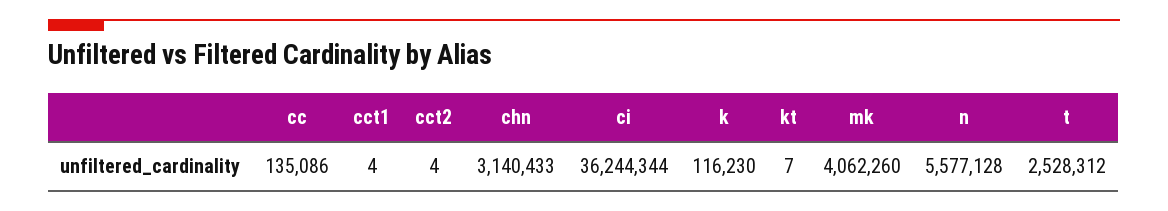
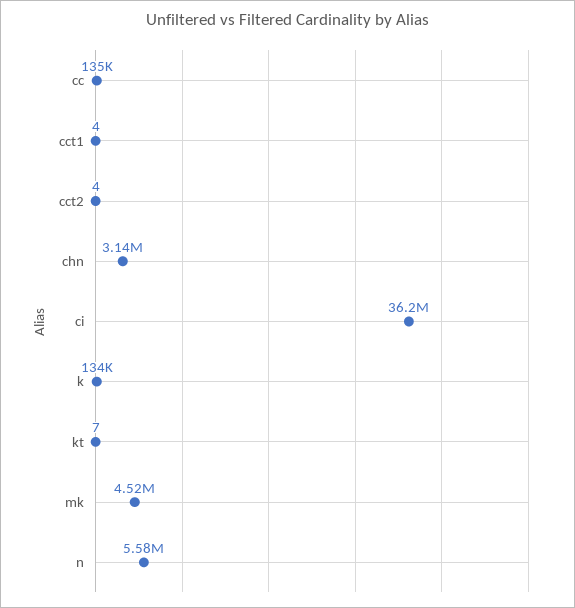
k: 116230 -> 134000
mk: 4062260 -> 4520000
t: 2528312 -> none

